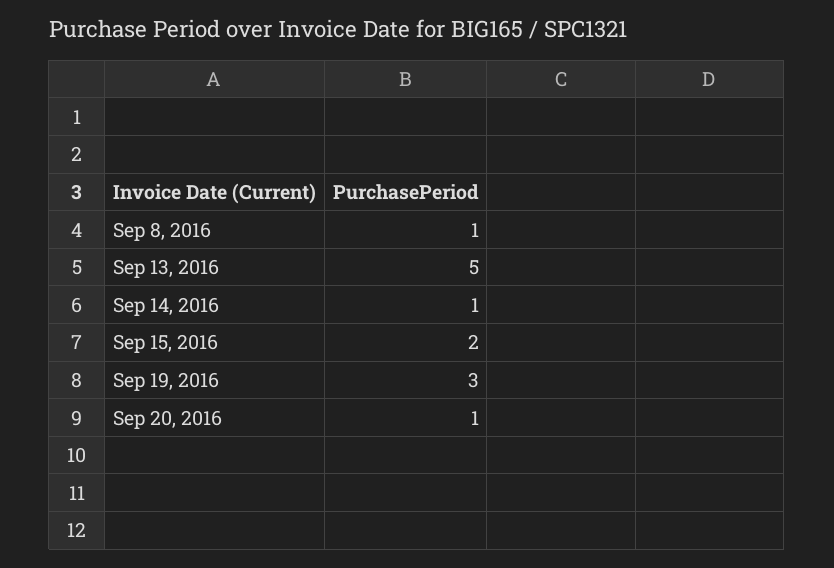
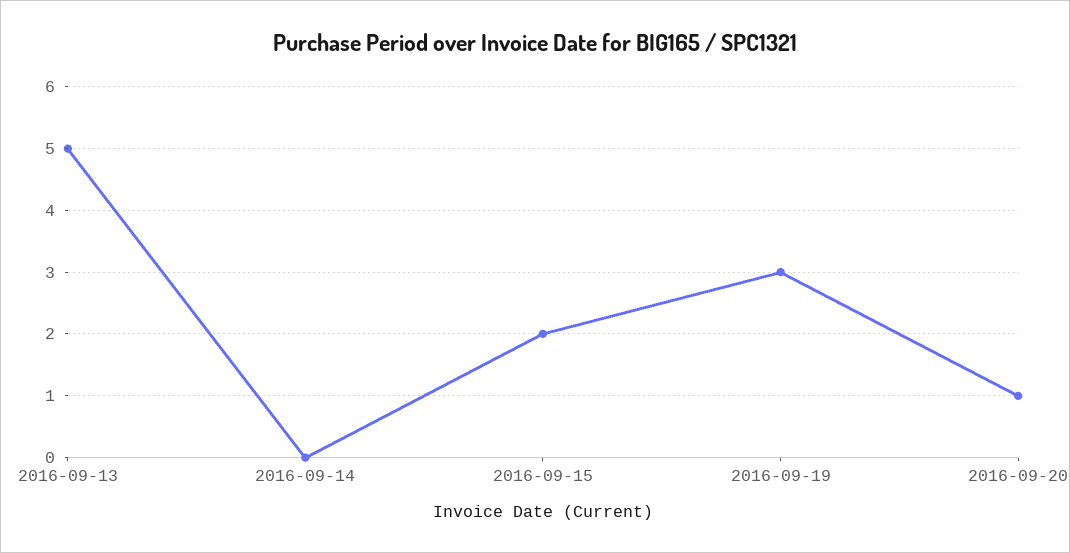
Sep 8, 2016: 1 -> none
Sep 14, 2016: 1 -> 0

